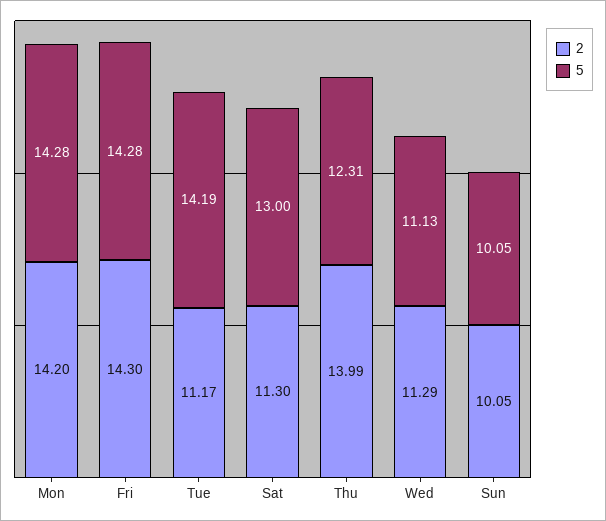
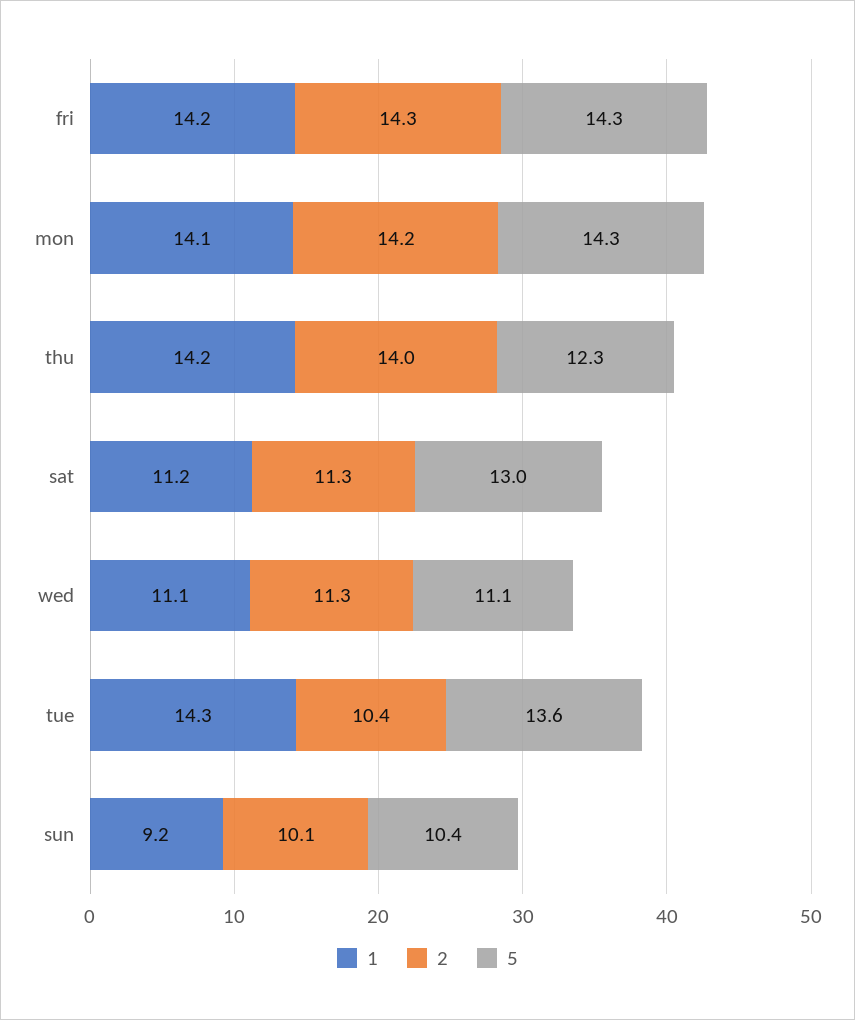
2, Tue: 11.17 -> 10.4
5, Tue: 14.19 -> 13.6
5, Sun: 10.05 -> 10.4
1, Fri: none -> 14.2
1, Mon: none -> 14.1
1, Thu: none -> 14.2
1, Sat: none -> 11.2
1, Wed: none -> 11.1
1, Tue: none -> 14.3
1, Sun: none -> 9.2

